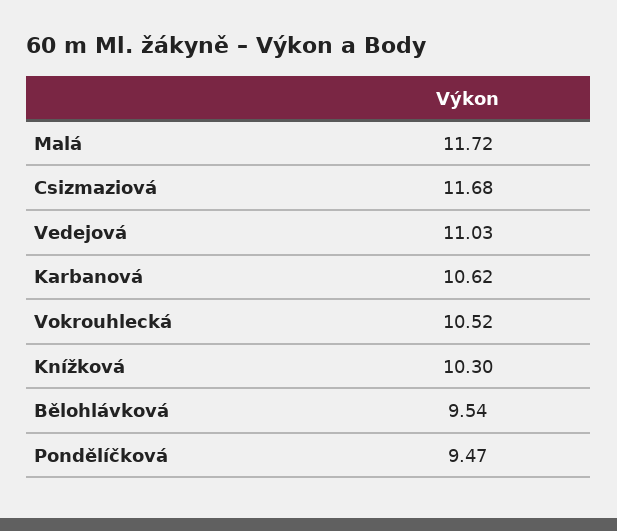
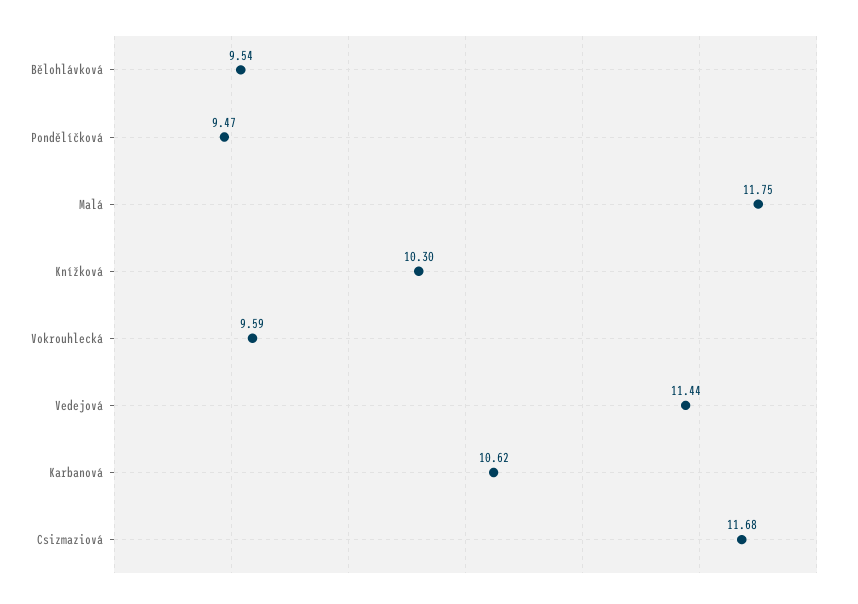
Malá: 11.72 -> 11.75
Vedejová: 11.03 -> 11.44
Vokrouhlecká: 10.52 -> 9.59

